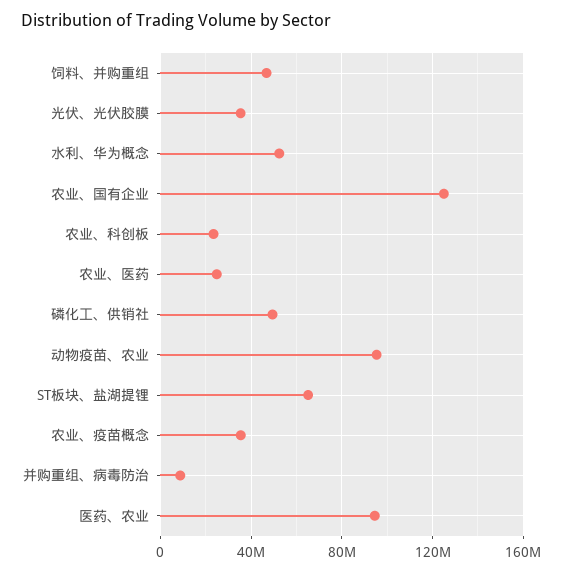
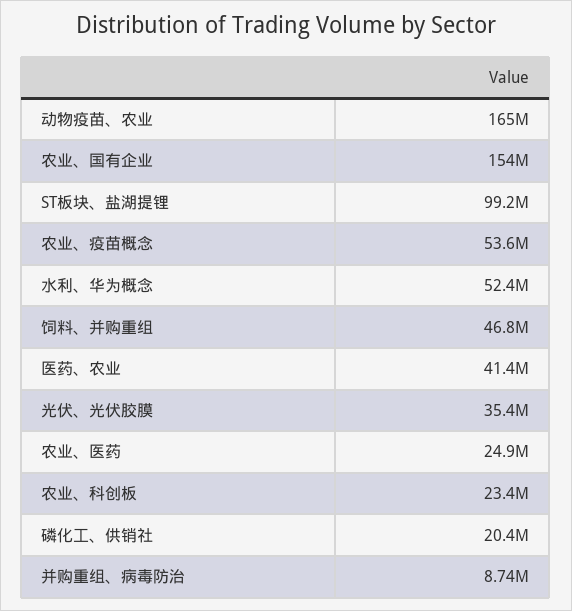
农业、国有企业: 125000000 -> 154000000
磷化工、供销社: 50000000 -> 20400000
动物疫苗、农业: 95000000 -> 165000000
ST板块、盐湖提锂: 65000000 -> 99200000
农业、疫苗概念: 35000000 -> 53600000
医药、农业: 95000000 -> 41400000

